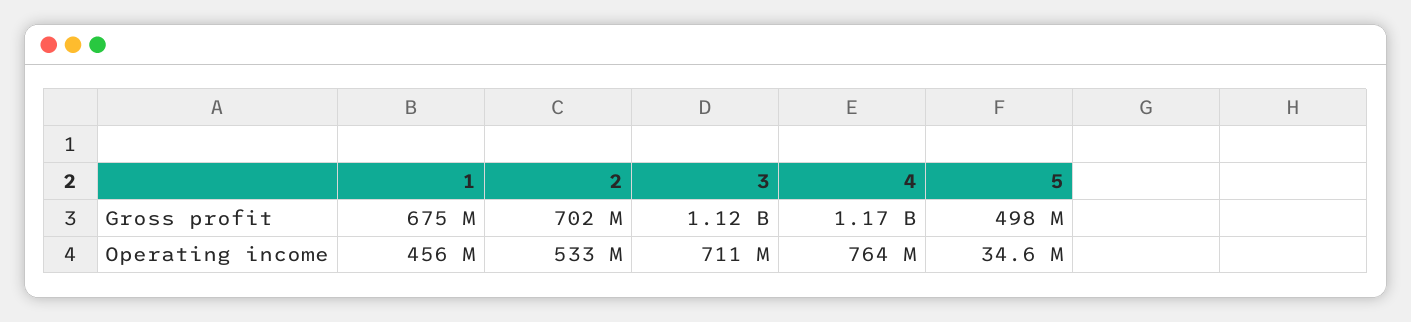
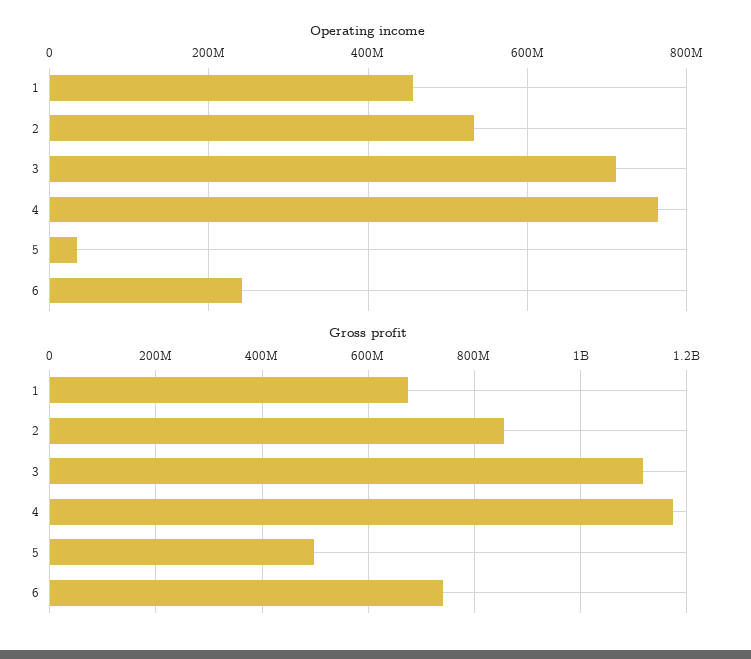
Gross profit, 2: 702000000 -> 860000000
Operating income, 6: none -> 240000000
Gross profit, 6: none -> 740000000

